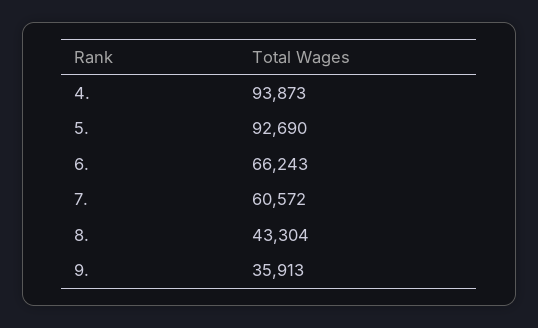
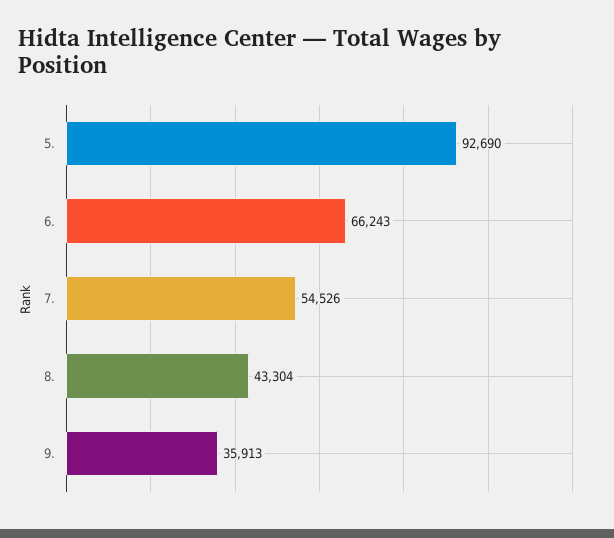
4.: 93873 -> none
7.: 60572 -> 54526

